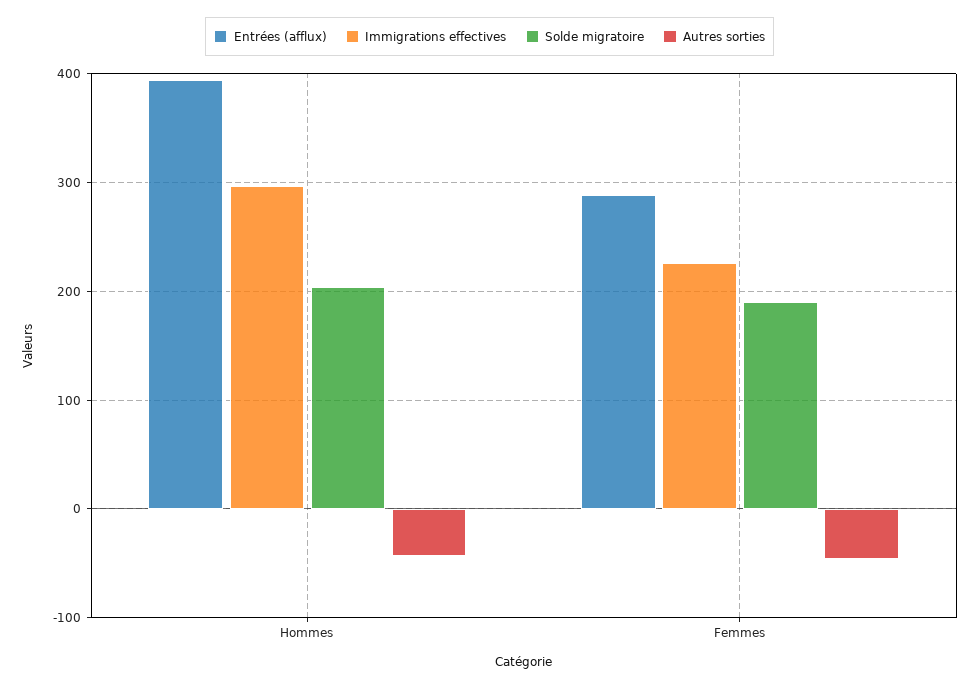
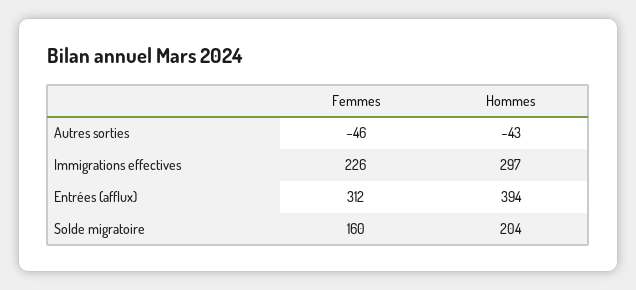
Entrées (afflux), Femmes: 290 -> 312
Solde migratoire, Femmes: 190 -> 160

